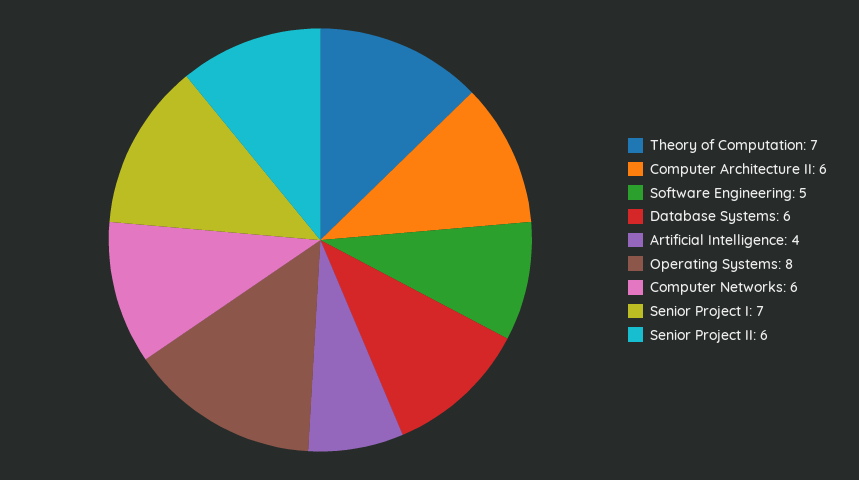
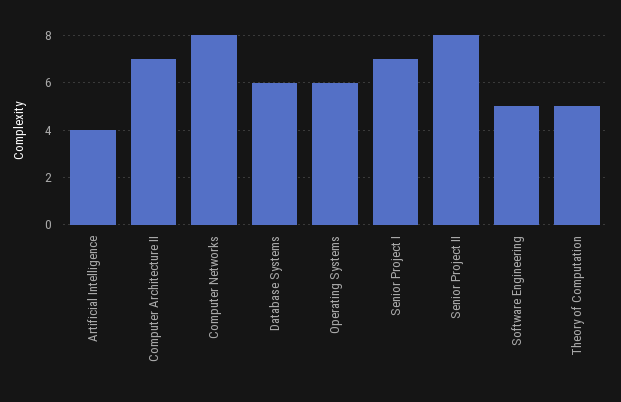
Theory of Computation: 7 -> 5
Computer Architecture II: 6 -> 7
Operating Systems: 8 -> 6
Computer Networks: 6 -> 8
Senior Project II: 6 -> 8

